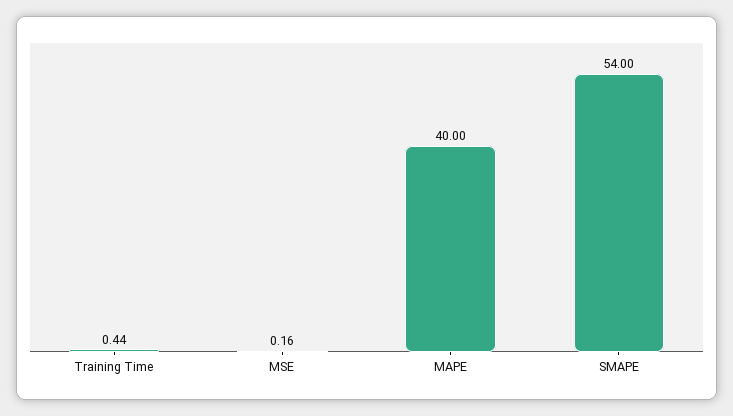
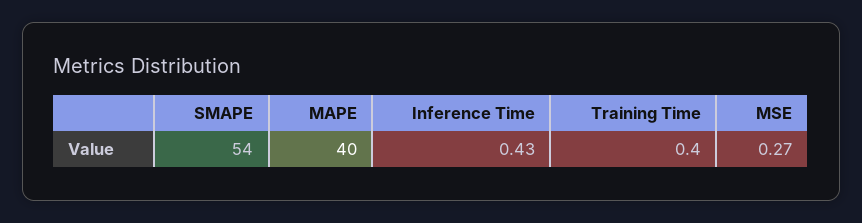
Training Time: 0.44 -> 0.4
MSE: 0.16 -> 0.27
Inference Time: none -> 0.43

